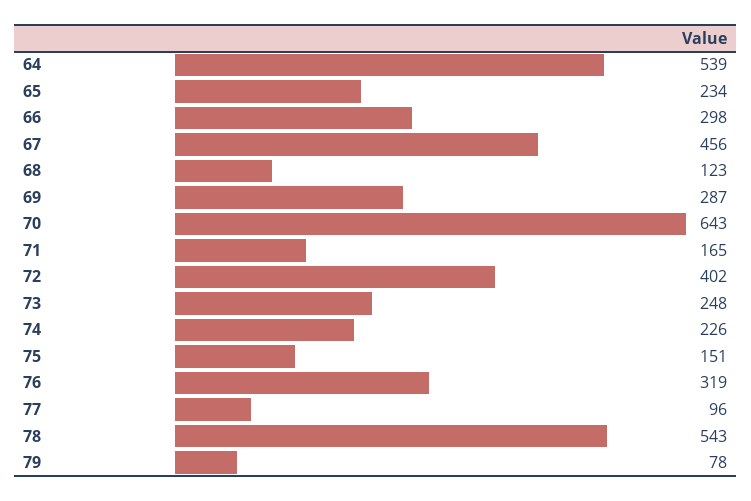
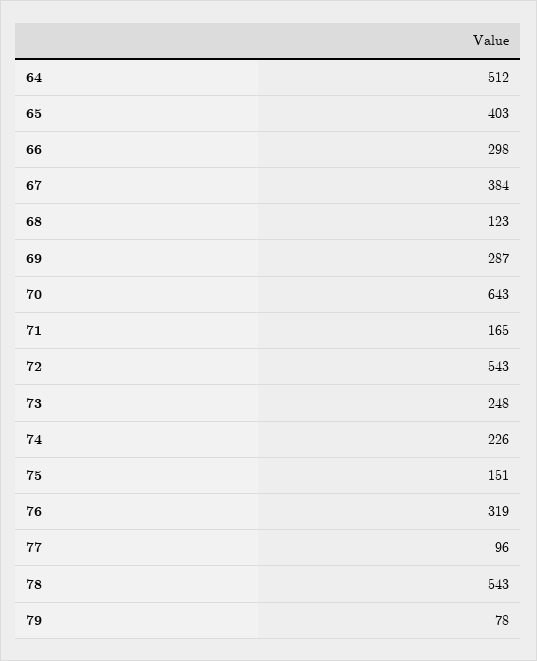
64: 539 -> 512
65: 234 -> 403
67: 456 -> 384
72: 402 -> 543

